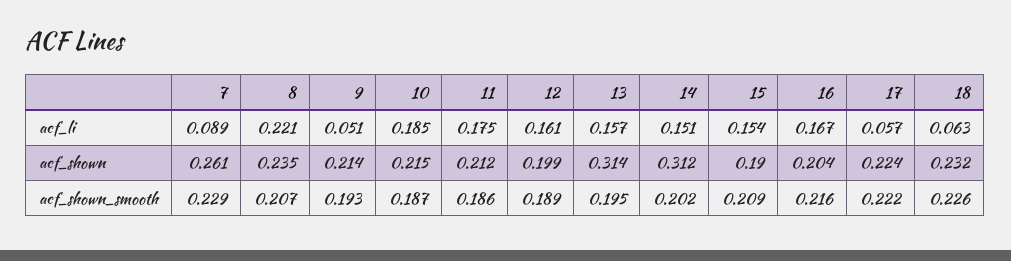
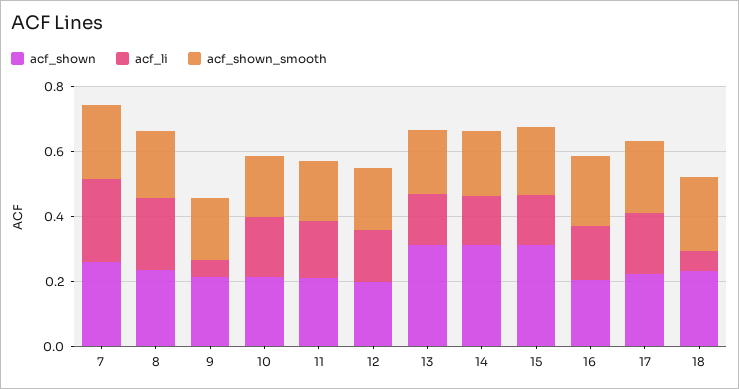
acf_li, 7: 0.089 -> 0.25
acf_li, 17: 0.057 -> 0.2
acf_shown, 15: 0.19 -> 0.3

